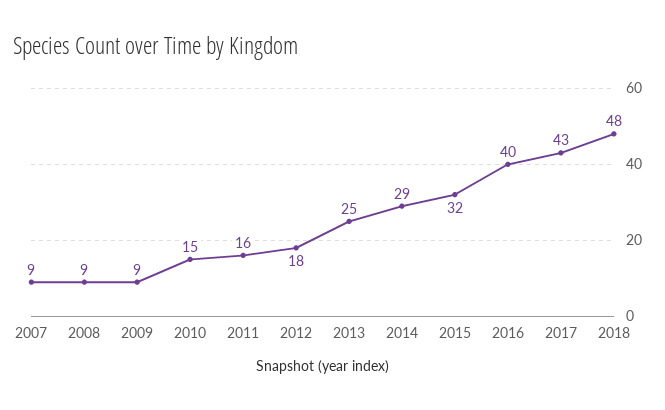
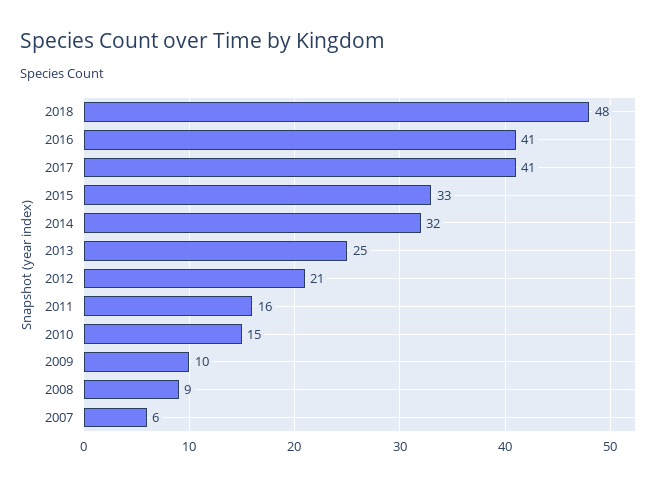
2007: 9 -> 6
2009: 9 -> 10
2012: 18 -> 21
2014: 29 -> 32
2015: 32 -> 33
2016: 40 -> 41
2017: 43 -> 41

